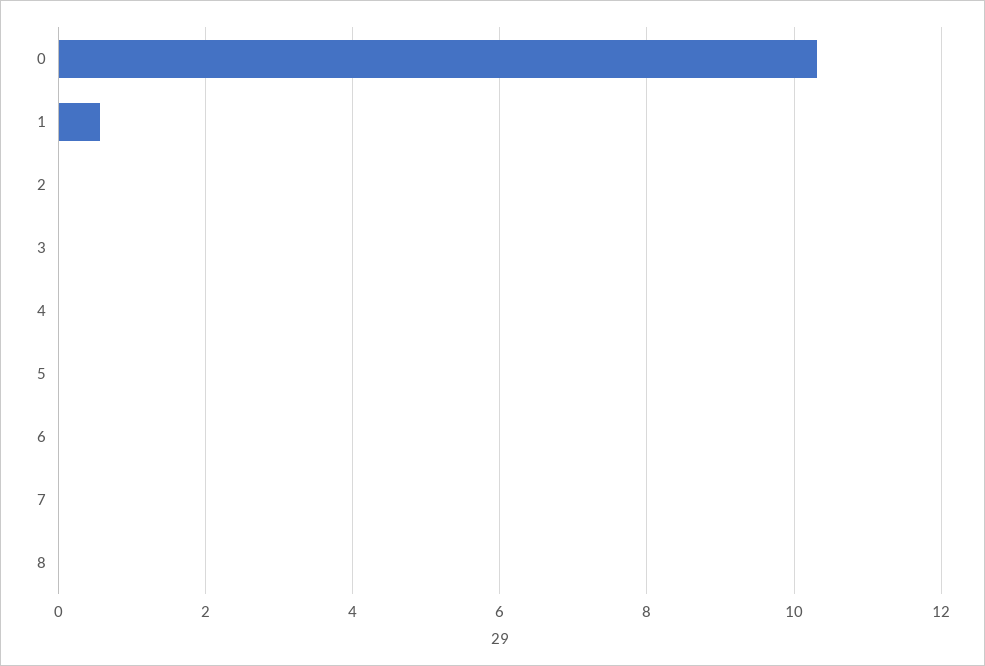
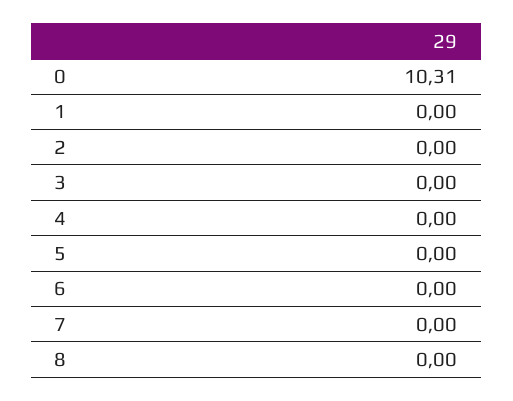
1: 0.6 -> 0

